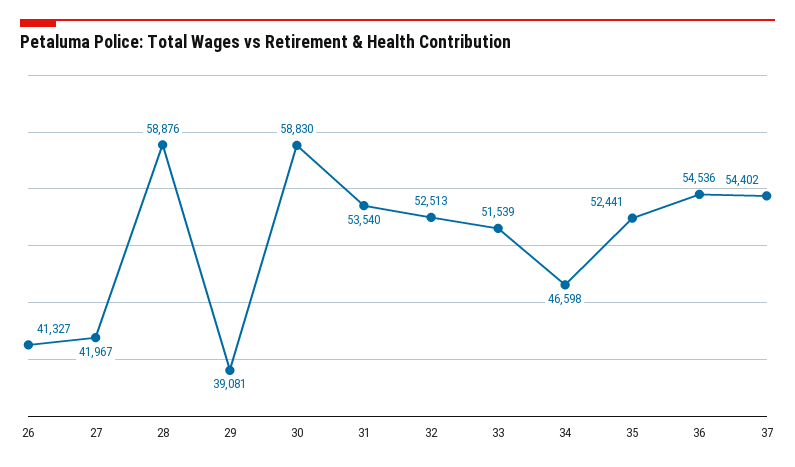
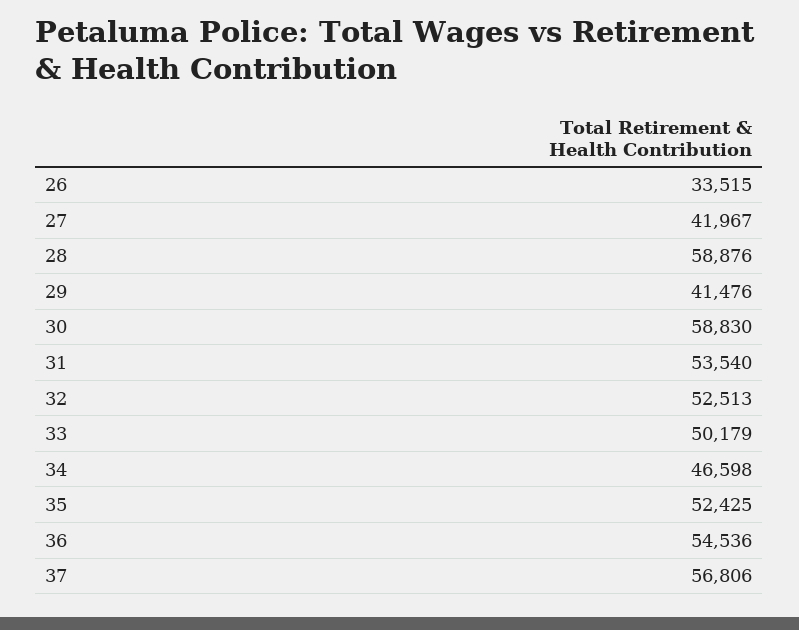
26: 41327 -> 33515
29: 39081 -> 41476
33: 51539 -> 50179
35: 52441 -> 52425
37: 54402 -> 56806

